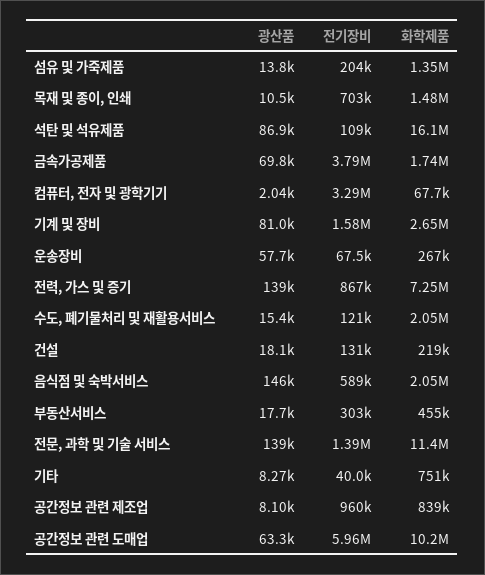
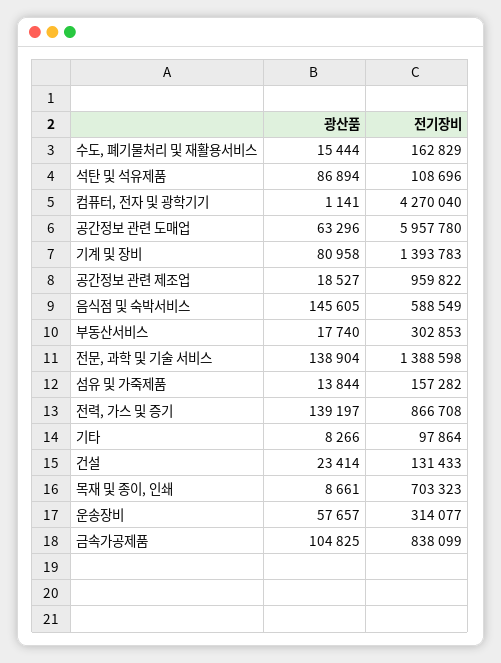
전기장비, 섬유 및 가죽제품: 204000 -> 157282
화학제품, 섬유 및 가죽제품: 1350000 -> none
광산품, 목재 및 종이, 인쇄: 10500 -> 8661
화학제품, 목재 및 종이, 인쇄: 1480000 -> none
화학제품, 석탄 및 석유제품: 16100000 -> none
광산품, 금속가공제품: 69800 -> 104825
전기장비, 금속가공제품: 3790000 -> 838099
화학제품, 금속가공제품: 1740000 -> none
광산품, 컴퓨터, 전자 및 광학기기: 2040 -> 1141
전기장비, 컴퓨터, 전자 및 광학기기: 3290000 -> 4270040
화학제품, 컴퓨터, 전자 및 광학기기: 67700 -> none
전기장비, 기계 및 장비: 1580000 -> 1393783
화학제품, 기계 및 장비: 2650000 -> none
전기장비, 운송장비: 67500 -> 314077
화학제품, 운송장비: 267000 -> none
화학제품, 전력, 가스 및 증기: 7250000 -> none
전기장비, 수도, 폐기물처리 및 재활용서비스: 121000 -> 162829
화학제품, 수도, 폐기물처리 및 재활용서비스: 2050000 -> none
광산품, 건설: 18100 -> 23414
화학제품, 건설: 219000 -> none
화학제품, 음식점 및 숙박서비스: 2050000 -> none
화학제품, 부동산서비스: 455000 -> none
화학제품, 전문, 과학 및 기술 서비스: 11400000 -> none
전기장비, 기타: 40000 -> 97864
화학제품, 기타: 751000 -> none
광산품, 공간정보 관련 제조업: 8100 -> 18527
화학제품, 공간정보 관련 제조업: 839000 -> none
화학제품, 공간정보 관련 도매업: 10200000 -> none

